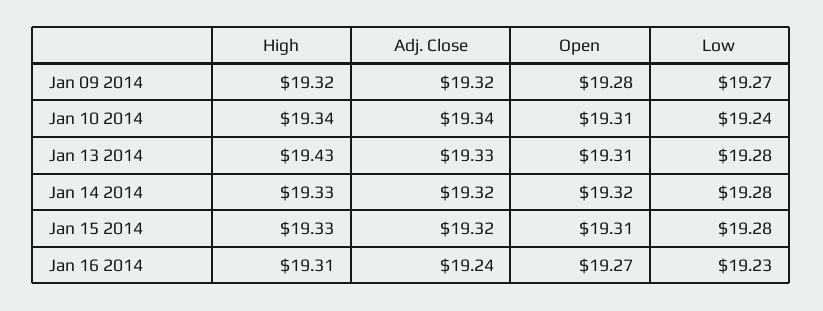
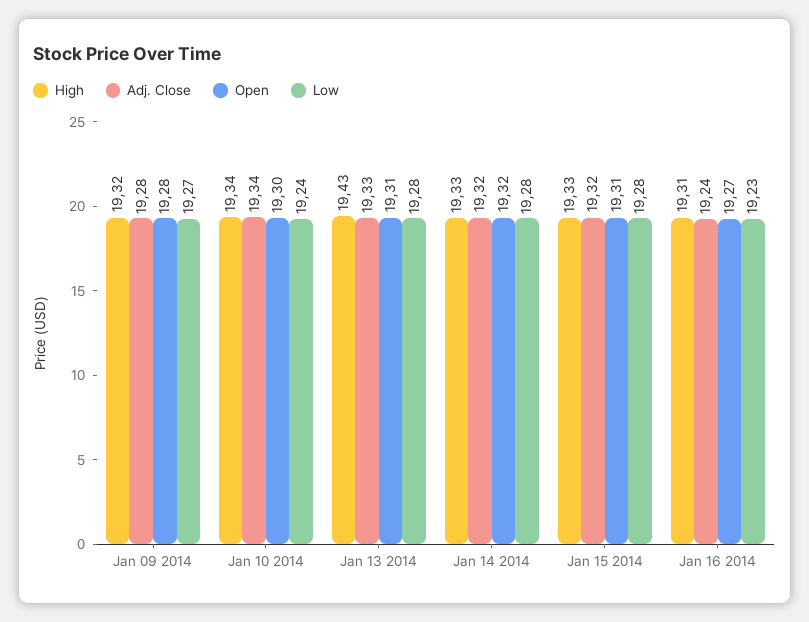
Adj. Close, Jan 09 2014: 19.32 -> 19.28
Open, Jan 10 2014: 19.31 -> 19.3

